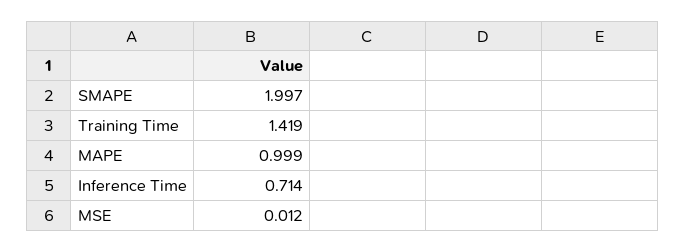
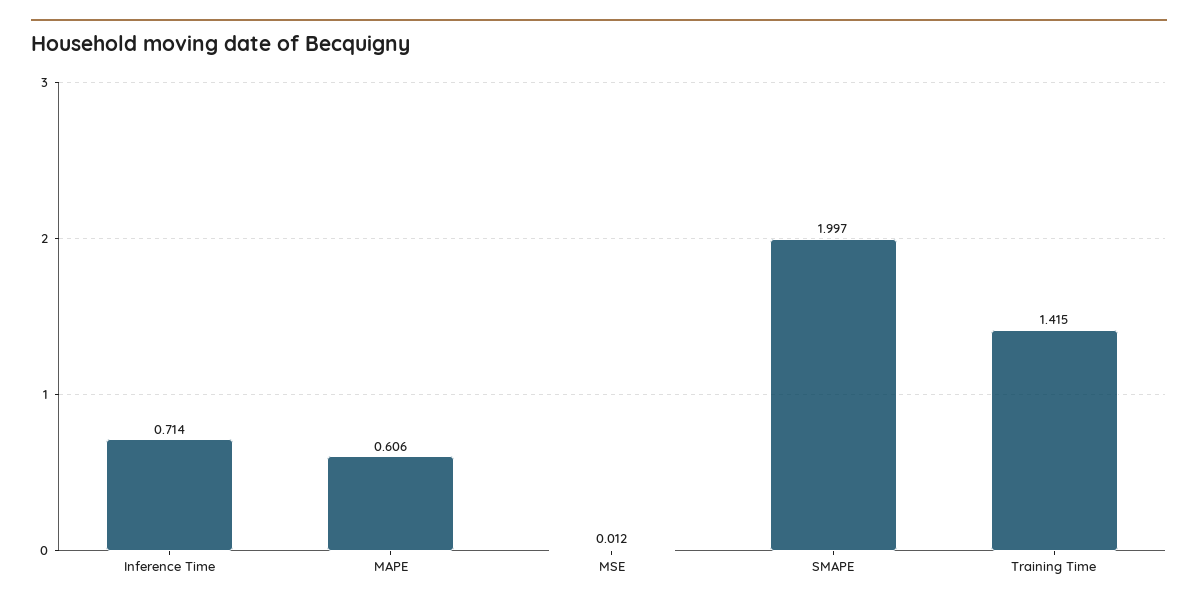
Training Time: 1.419 -> 1.415
MAPE: 0.999 -> 0.606

